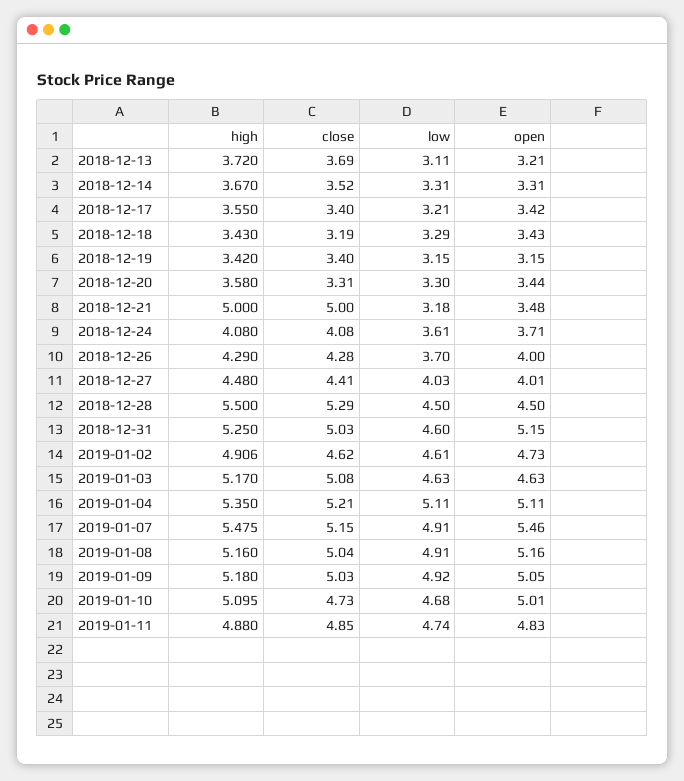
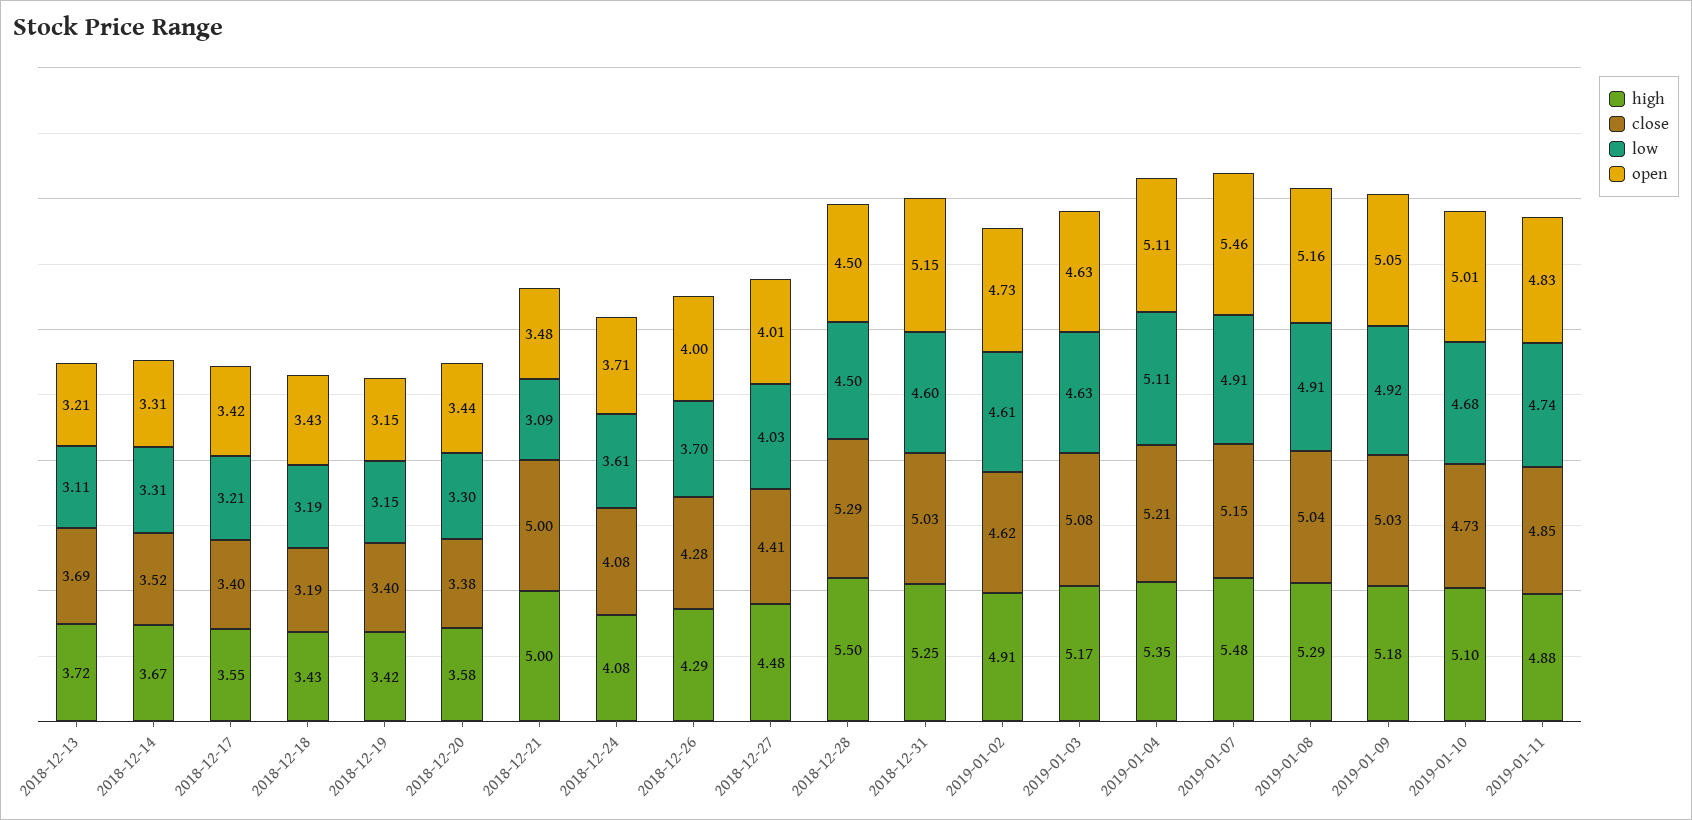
low, 2018-12-18: 3.29 -> 3.19
close, 2018-12-20: 3.31 -> 3.38
low, 2018-12-21: 3.18 -> 3.09
high, 2019-01-08: 5.16 -> 5.29

